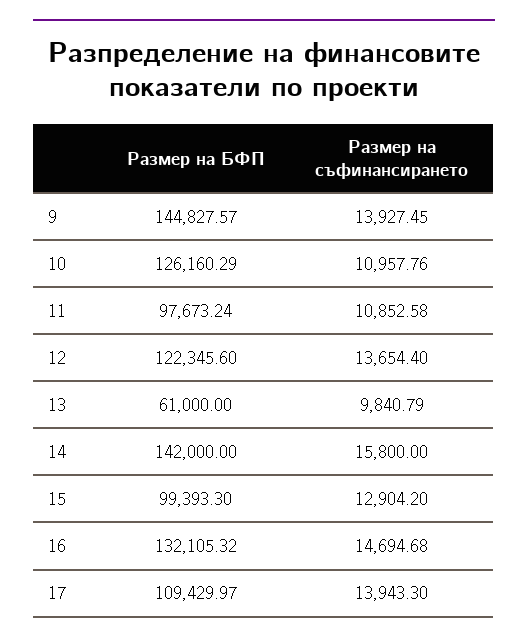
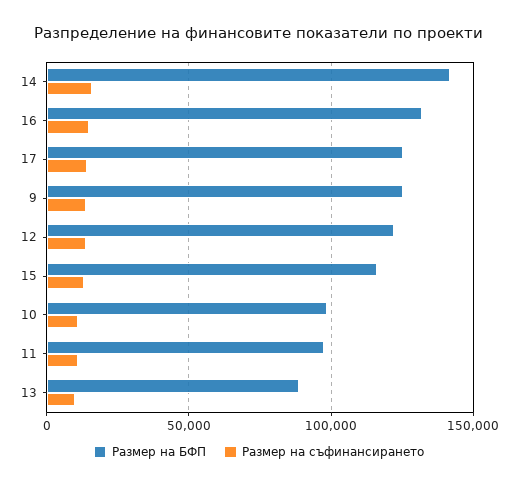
Размер на БФП, 9: 144827.57 -> 125000
Размер на БФП, 10: 126160.29 -> 100000
Размер на БФП, 13: 61000 -> 90000
Размер на БФП, 15: 99393.3 -> 115000
Размер на БФП, 17: 109429.97 -> 125000

